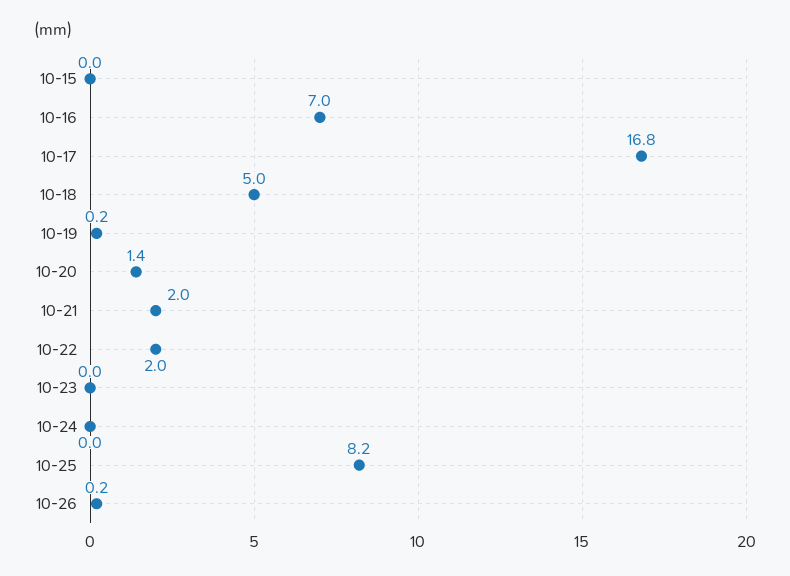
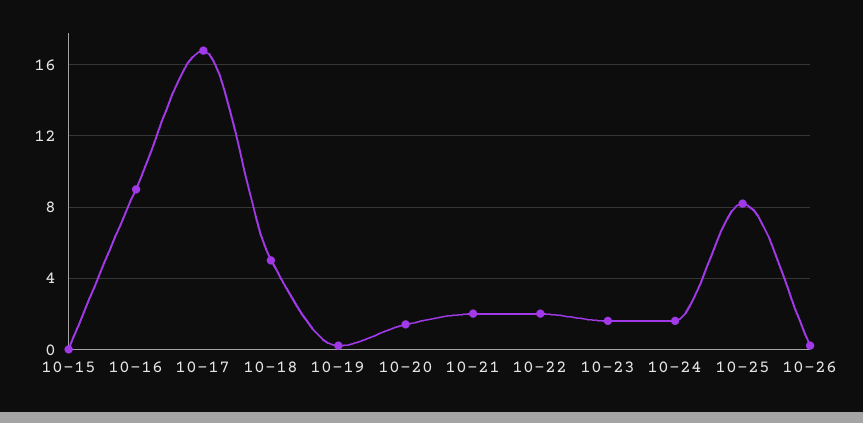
10-16: 7 -> 9
10-23: 0 -> 1.5
10-24: 0 -> 1.5

